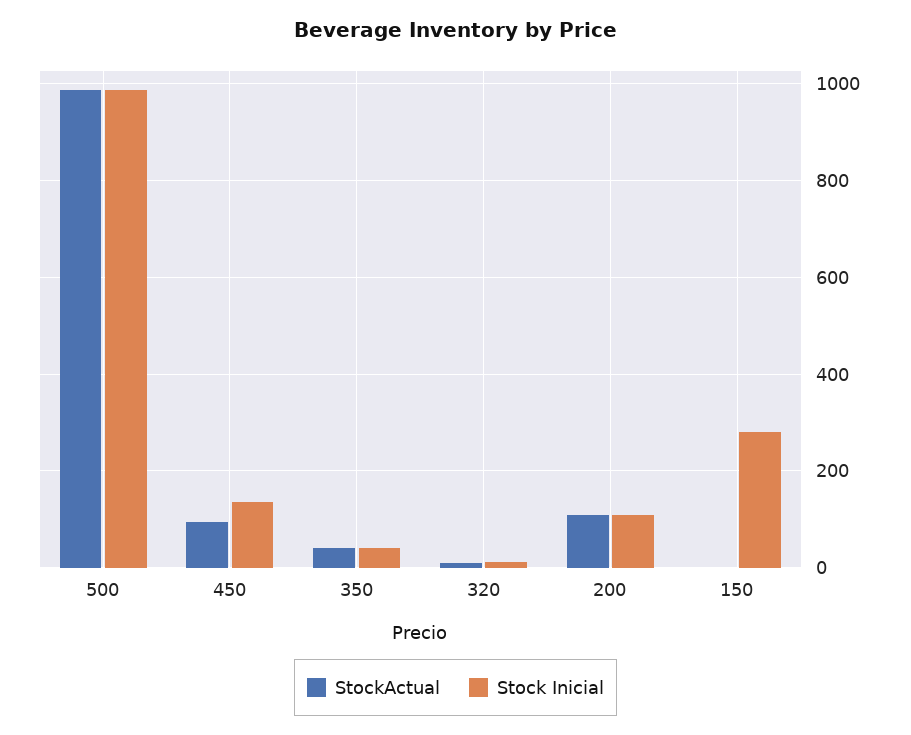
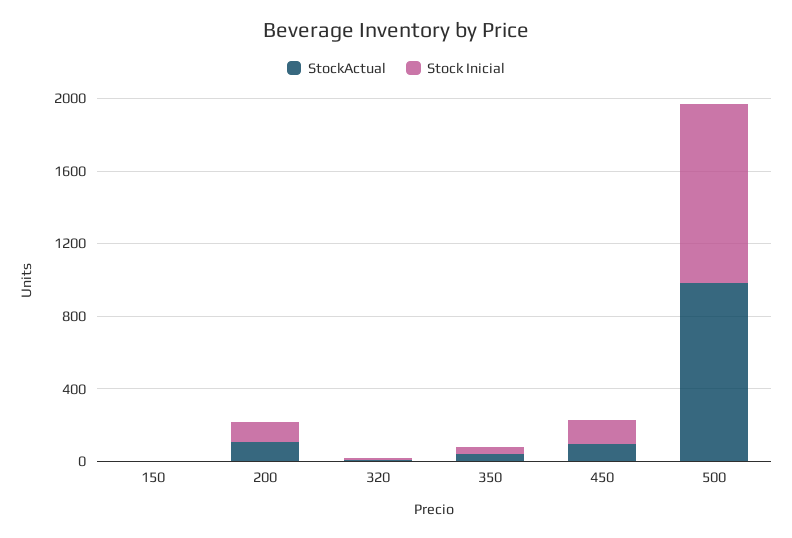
Stock Inicial, 150: 280 -> 0

